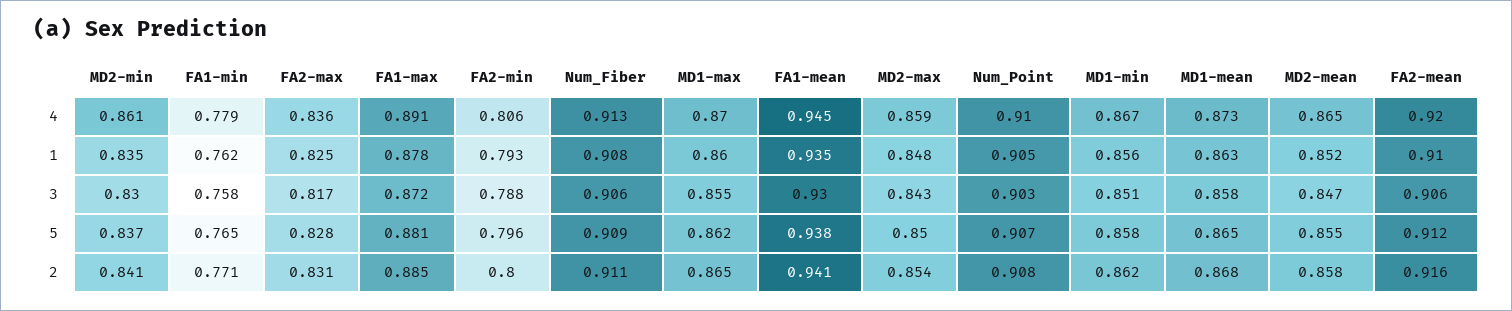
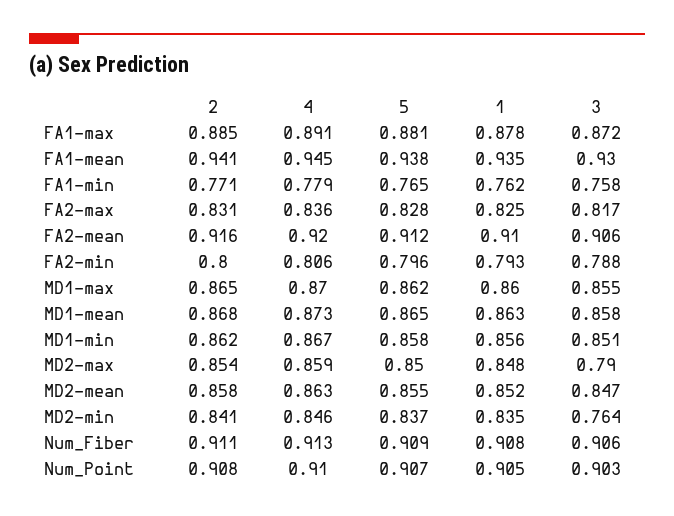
MD2-min, 4: 0.861 -> 0.846
MD2-mean, 4: 0.865 -> 0.863
MD2-min, 3: 0.83 -> 0.764
MD2-max, 3: 0.843 -> 0.79

